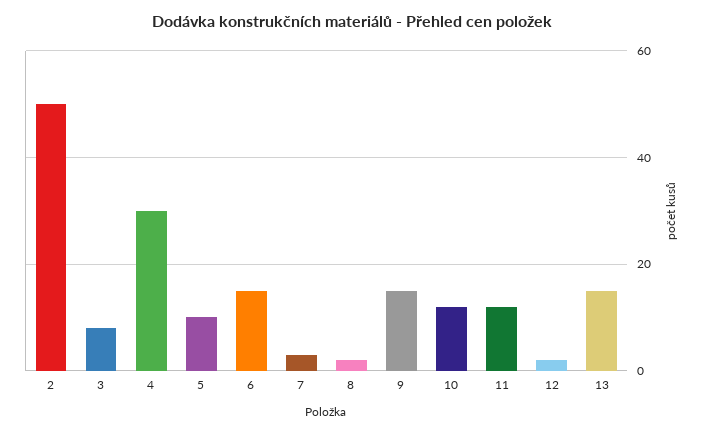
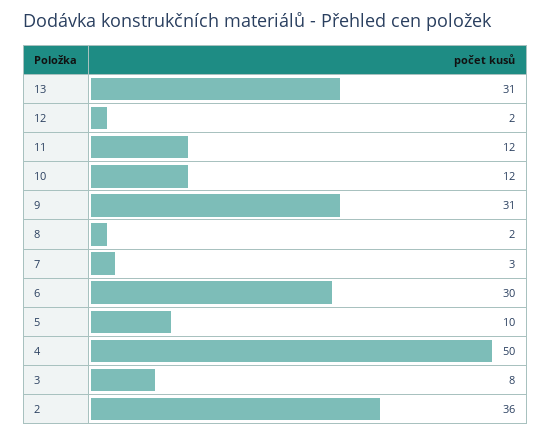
2: 50 -> 36
4: 30 -> 50
6: 15 -> 30
9: 15 -> 31
13: 15 -> 31

